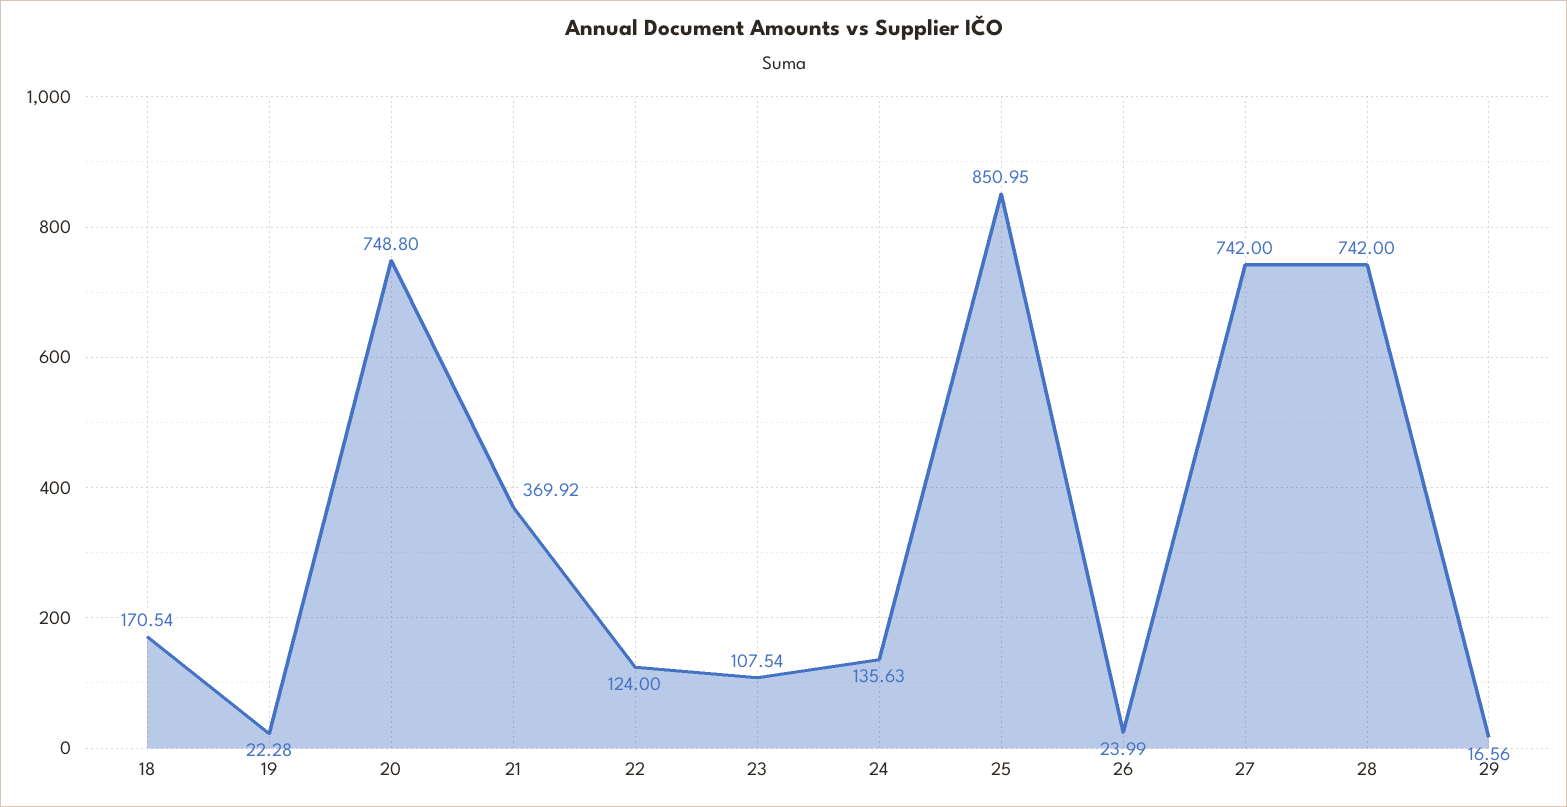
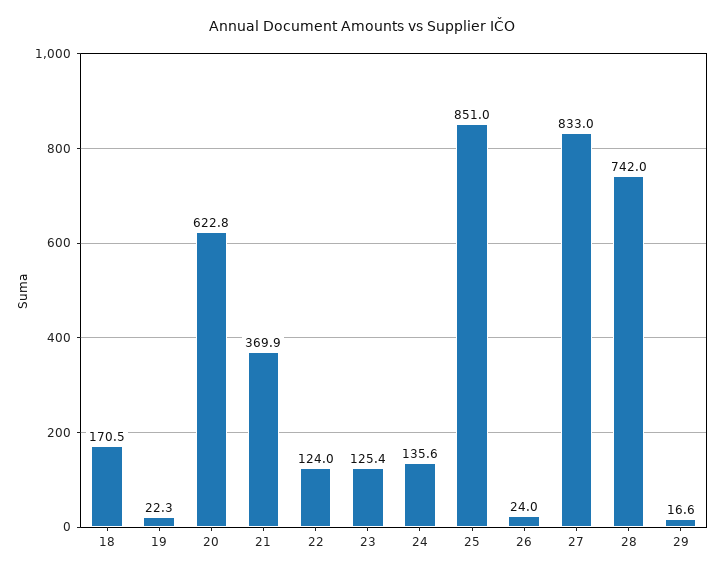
20: 748.8 -> 622.8
23: 107.54 -> 125.4
27: 742 -> 833

